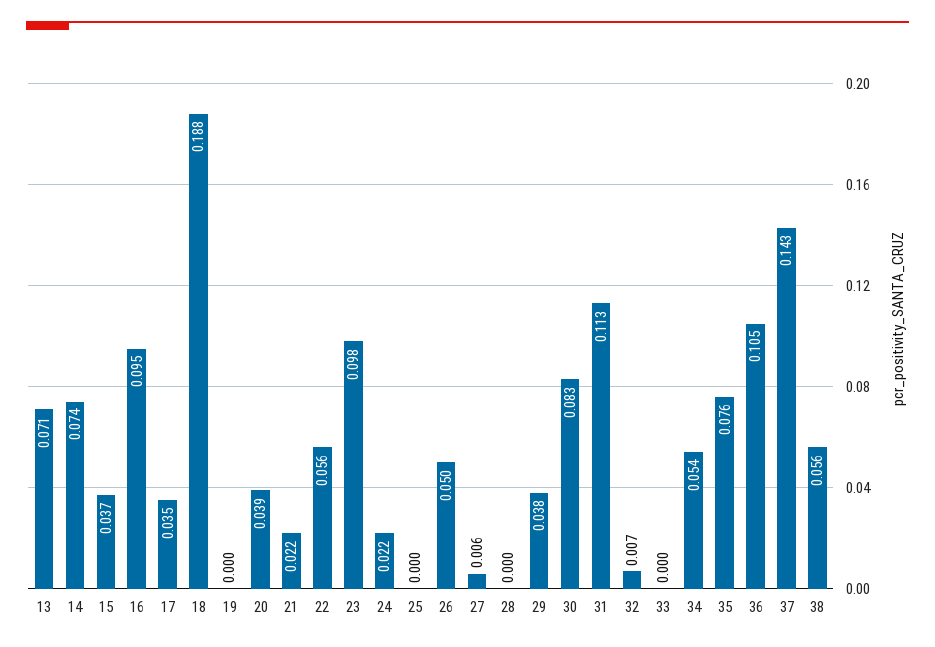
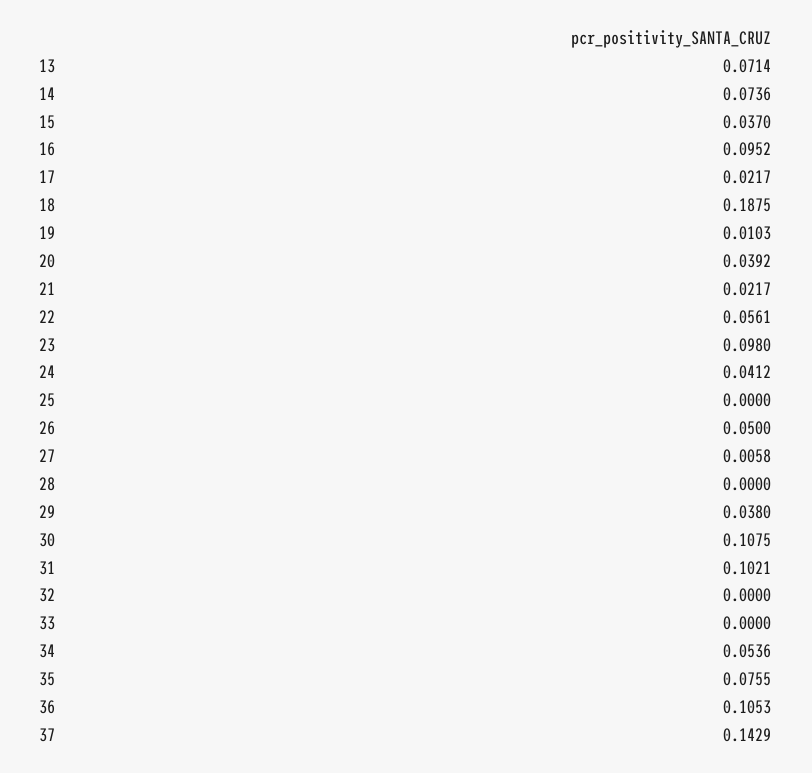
17: 0.035 -> 0.0217
19: 0 -> 0.0103
24: 0.022 -> 0.0412
30: 0.083 -> 0.1075
31: 0.113 -> 0.1021
32: 0.007 -> 0
38: 0.056 -> none

